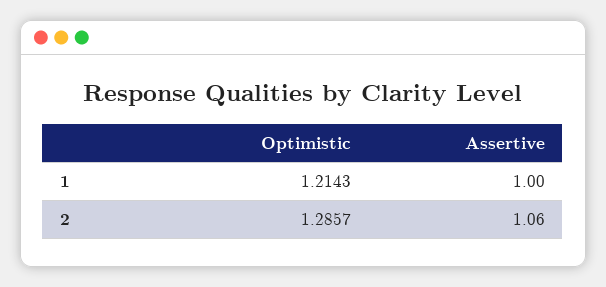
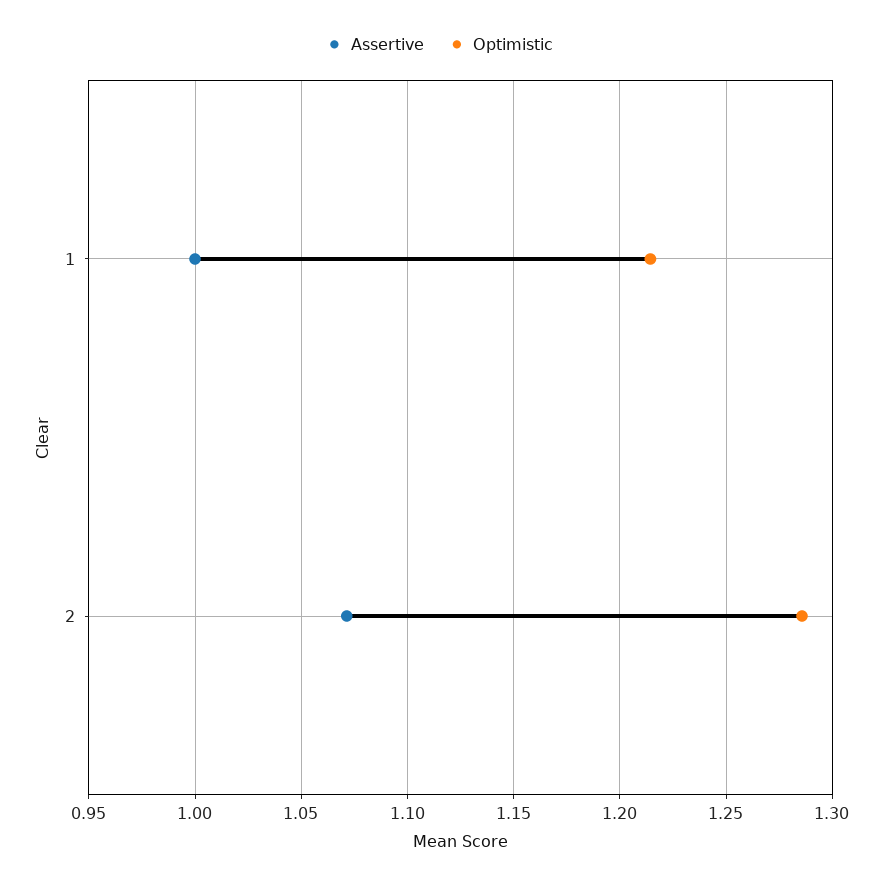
Assertive, 2: 1.06 -> 1.07

